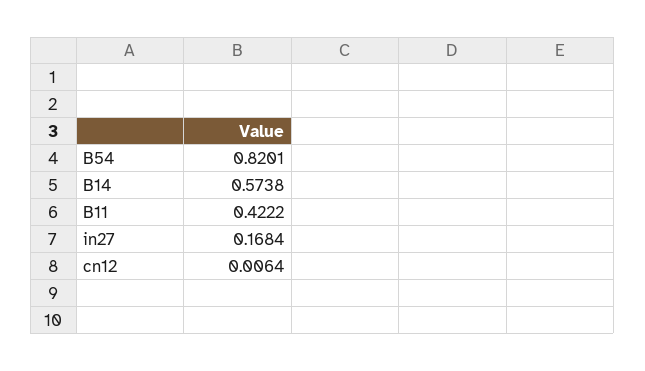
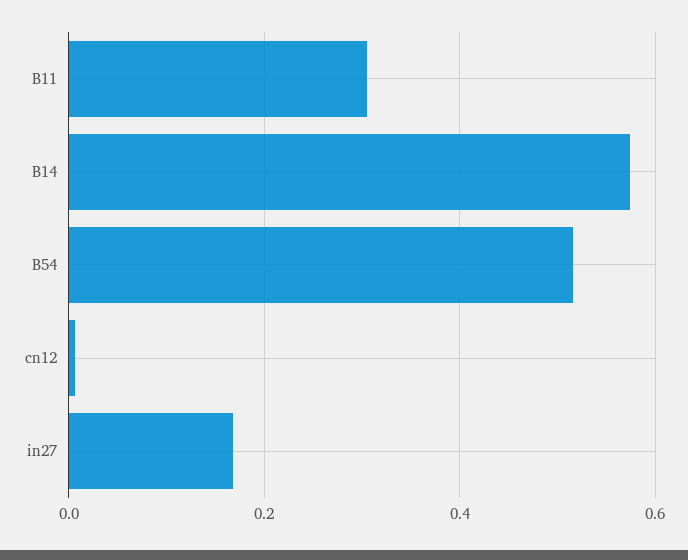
B54: 0.8201 -> 0.52
B11: 0.4222 -> 0.3

